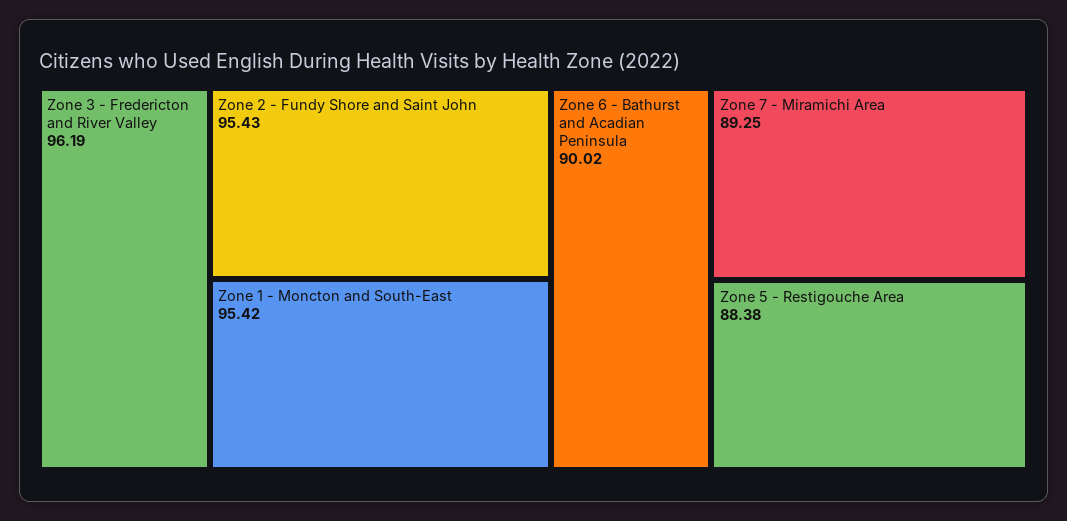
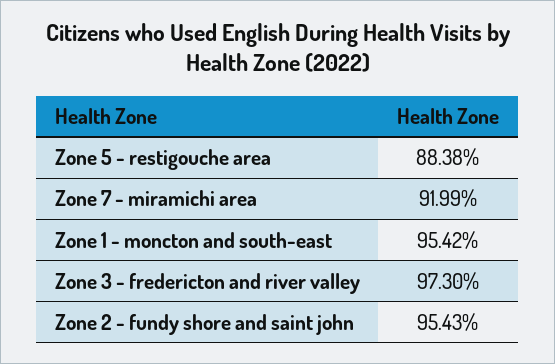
Zone 3 - Fredericton and River Valley: 96.19 -> 97.3
Zone 6 - Bathurst and Acadian Peninsula: 90.02 -> none
Zone 7 - Miramichi Area: 89.25 -> 91.99

